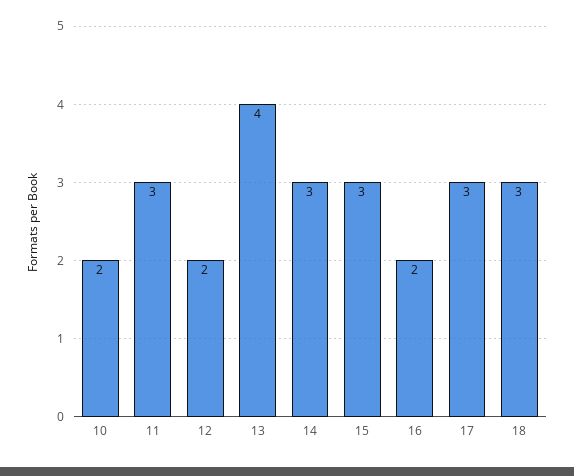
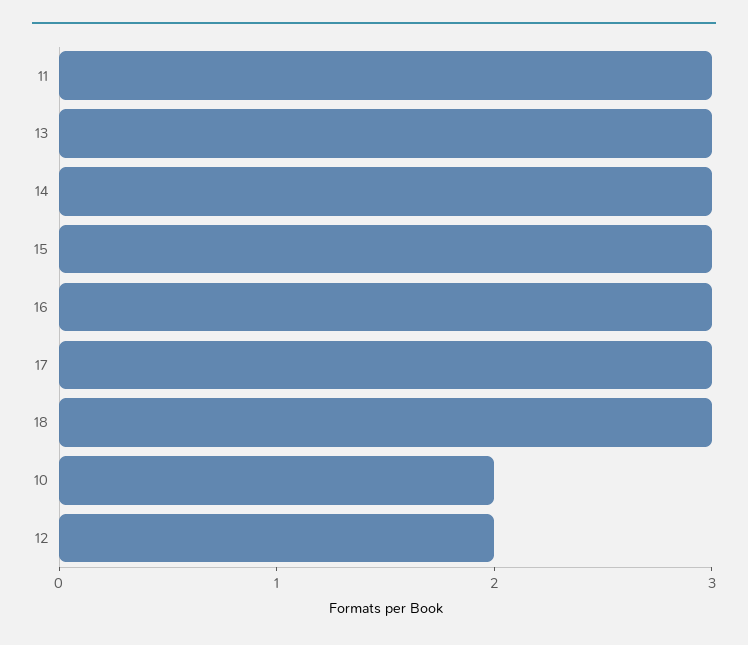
13: 4 -> 3
16: 2 -> 3

